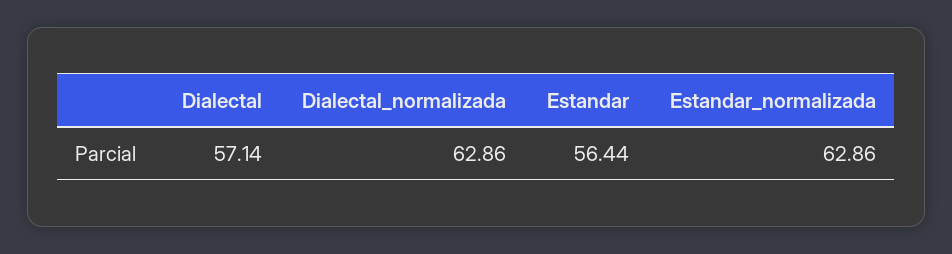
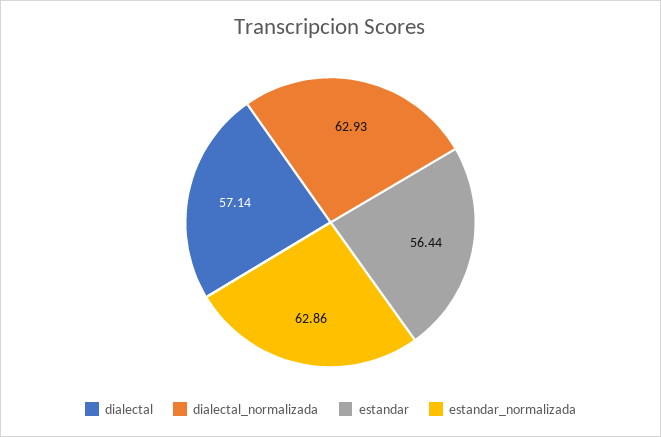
Dialectal_normalizada: 62.86 -> 62.93

